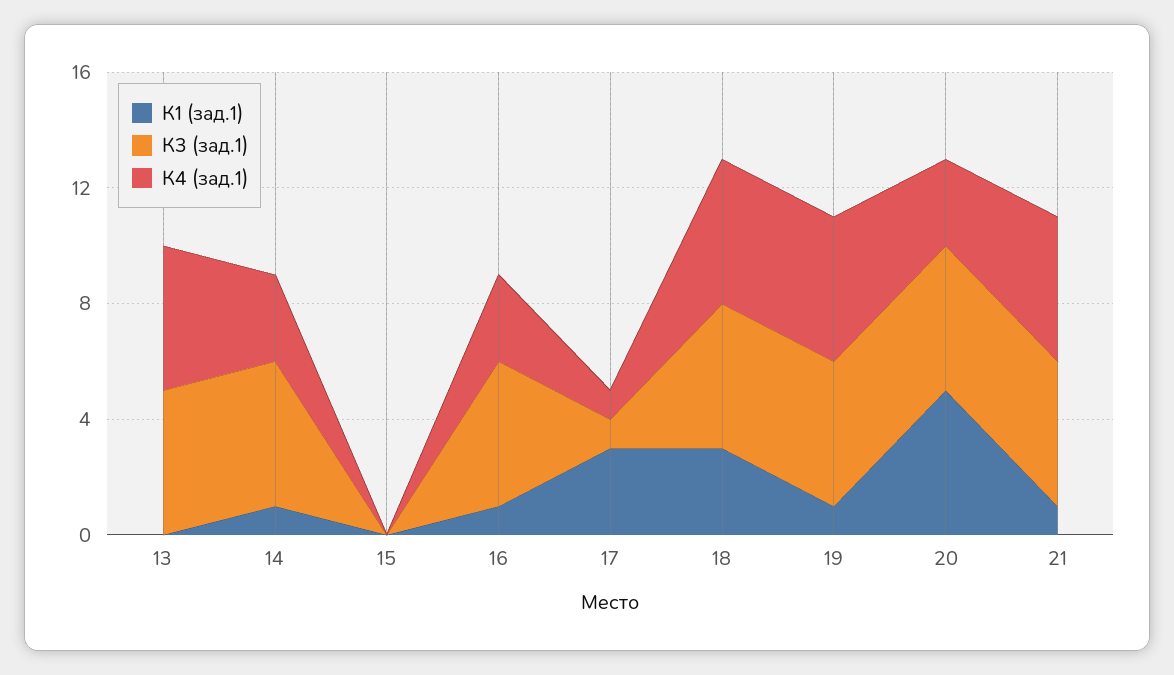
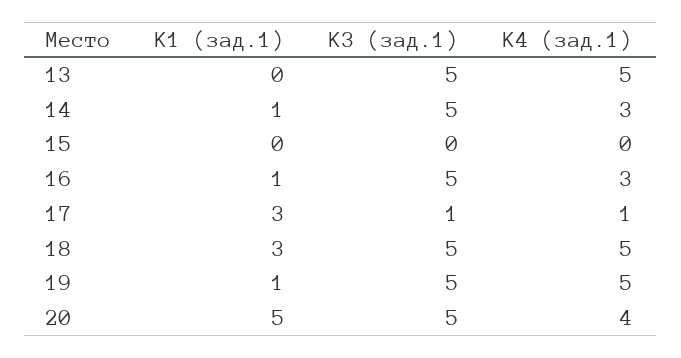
К4 (зад.1), 20: 3 -> 4
К1 (зад.1), 21: 1 -> none
К3 (зад.1), 21: 5 -> none
К4 (зад.1), 21: 5 -> none

